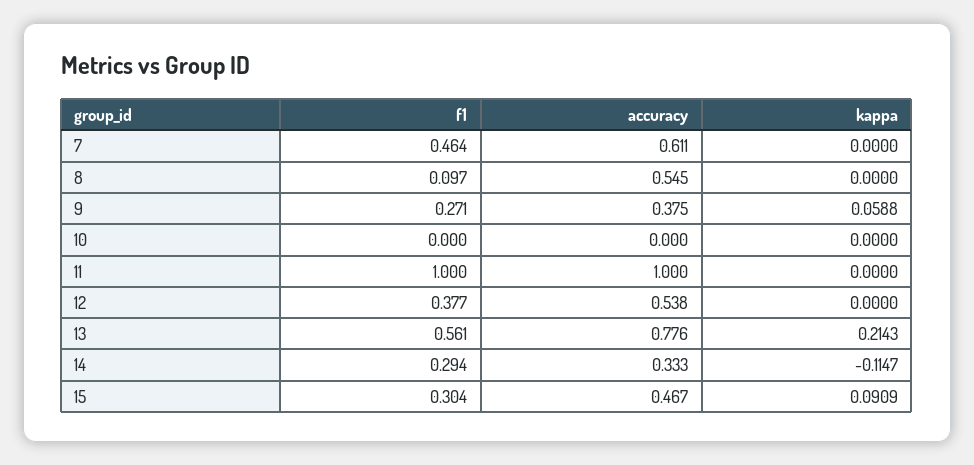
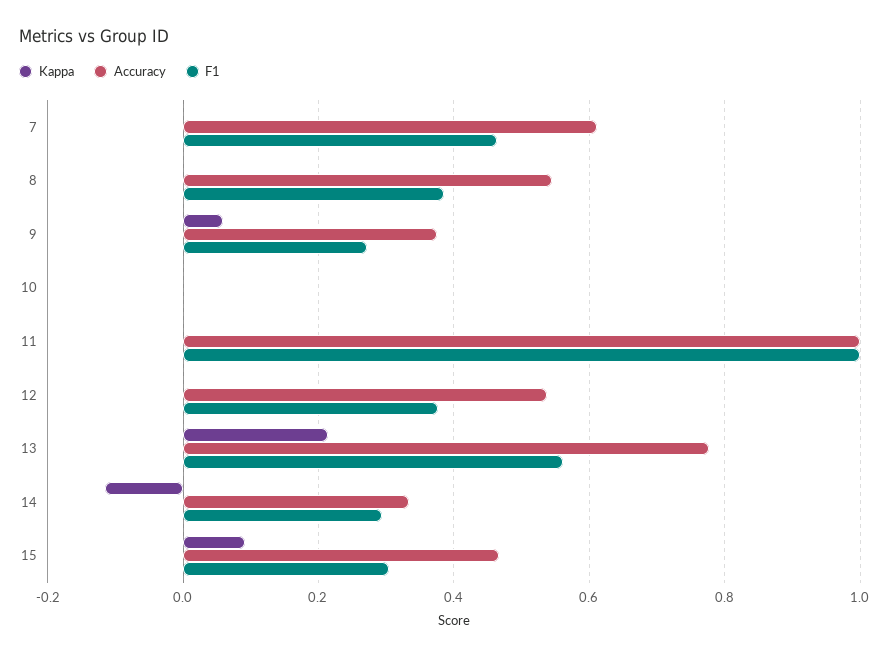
f1, 8: 0.097 -> 0.38

